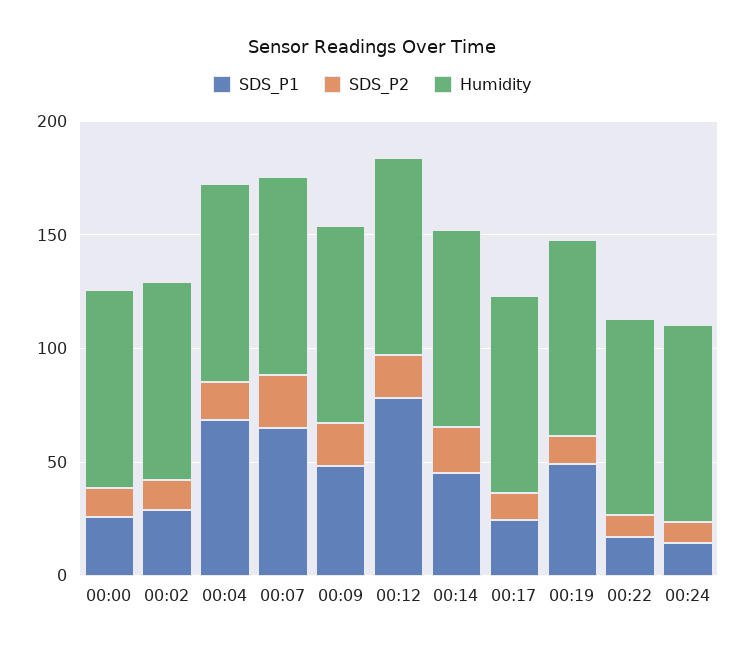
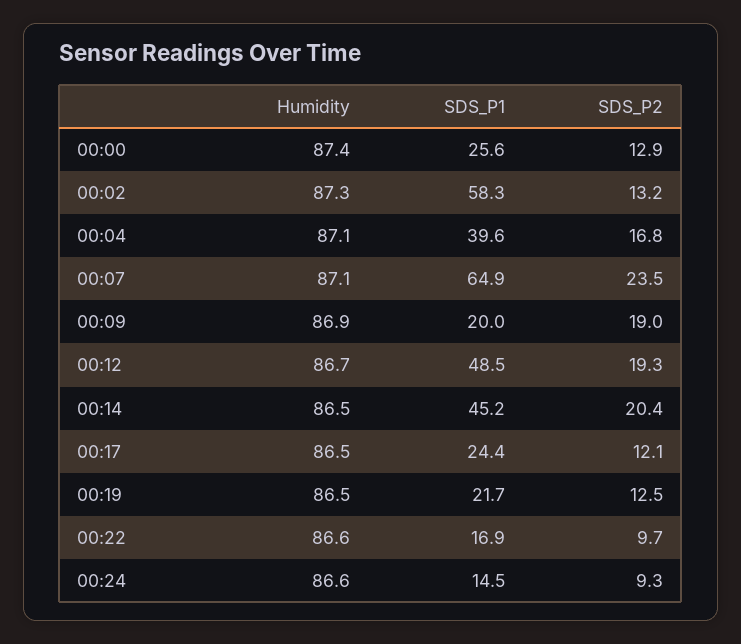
SDS_P1, 00:02: 30 -> 58.3
SDS_P1, 00:04: 70 -> 39.6
SDS_P1, 00:09: 50 -> 20
SDS_P1, 00:12: 80 -> 48.5
SDS_P1, 00:19: 50 -> 21.7

